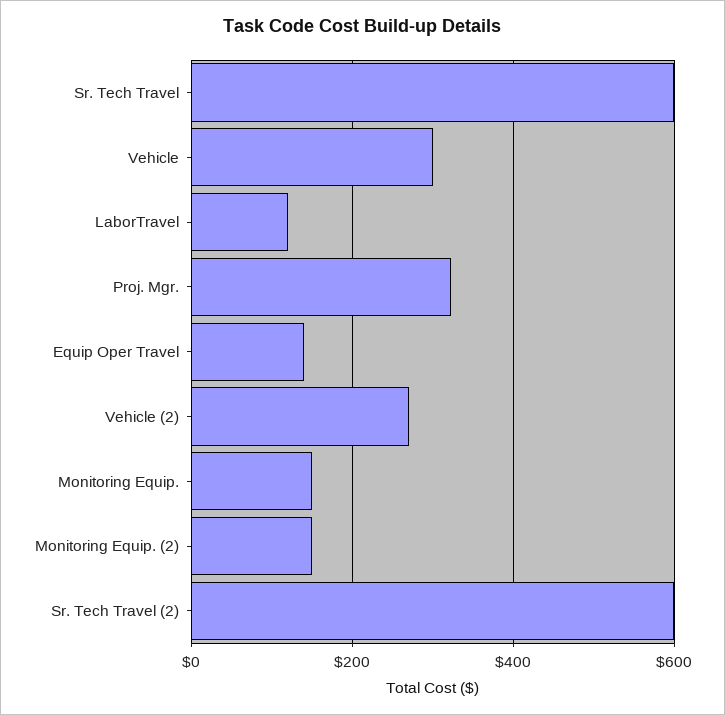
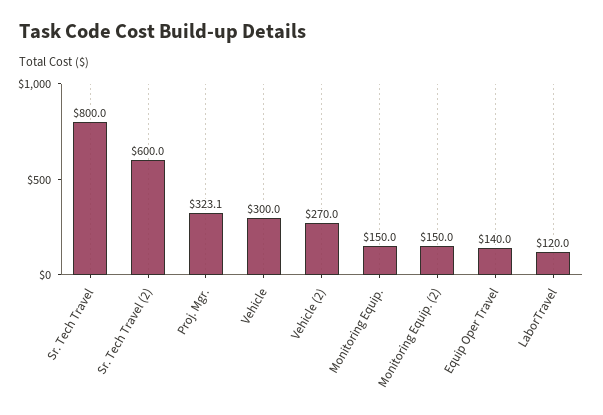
Sr. Tech Travel: 600 -> 800

